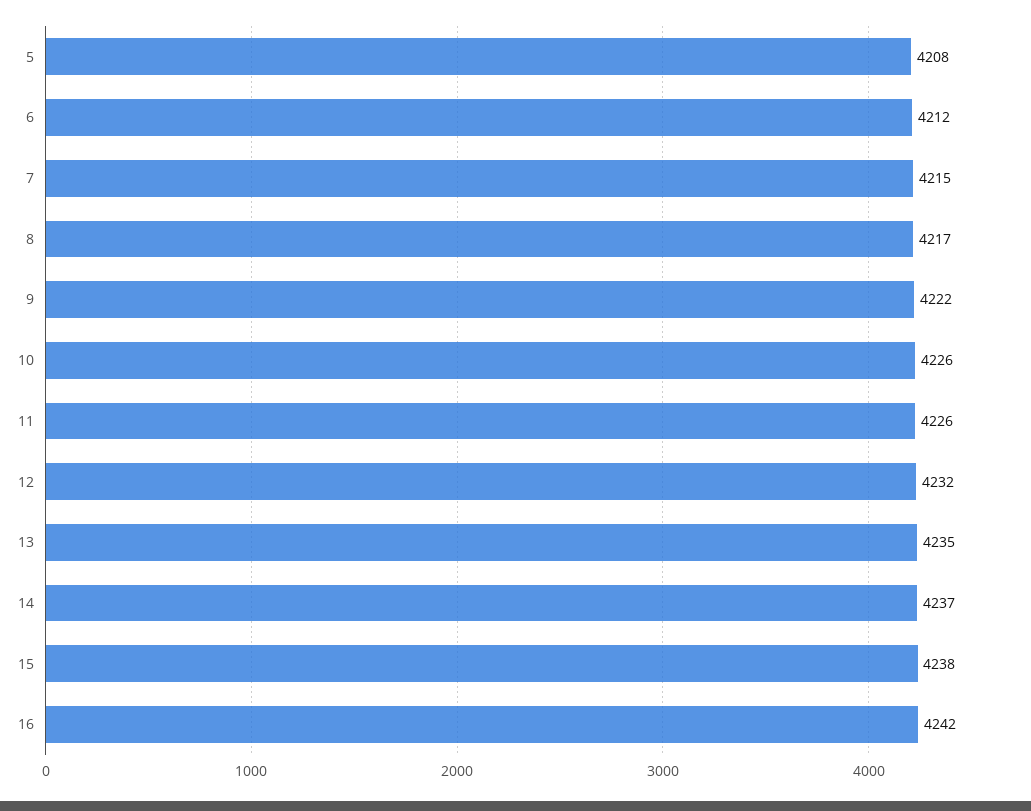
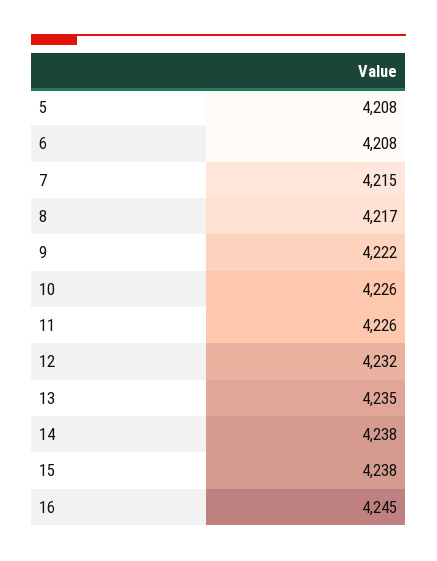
6: 4212 -> 4208
14: 4237 -> 4238
16: 4242 -> 4245

